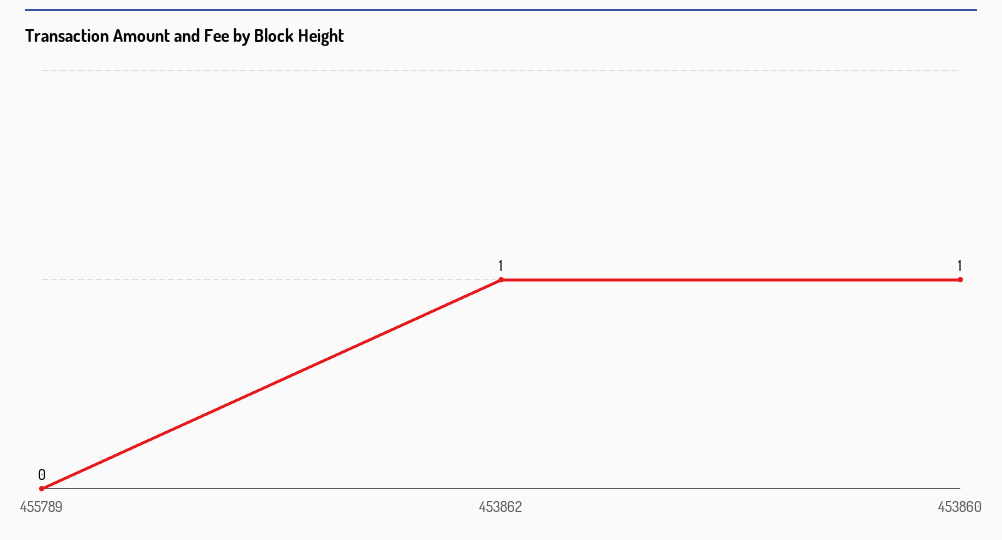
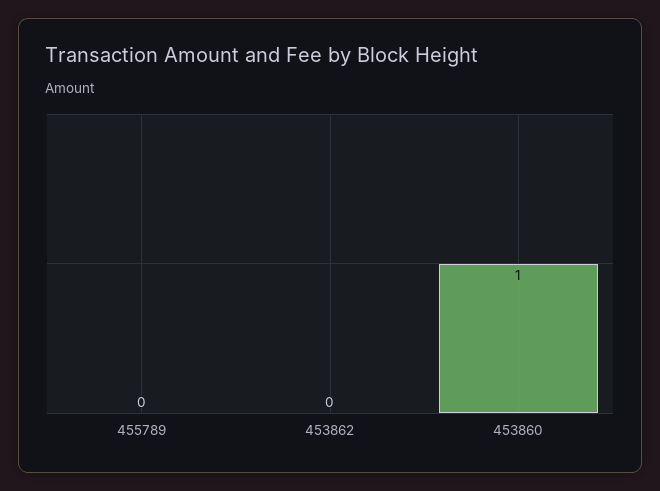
453862: 1 -> 0

